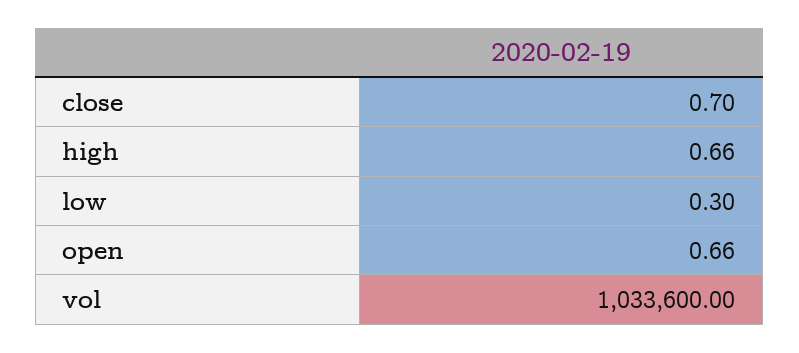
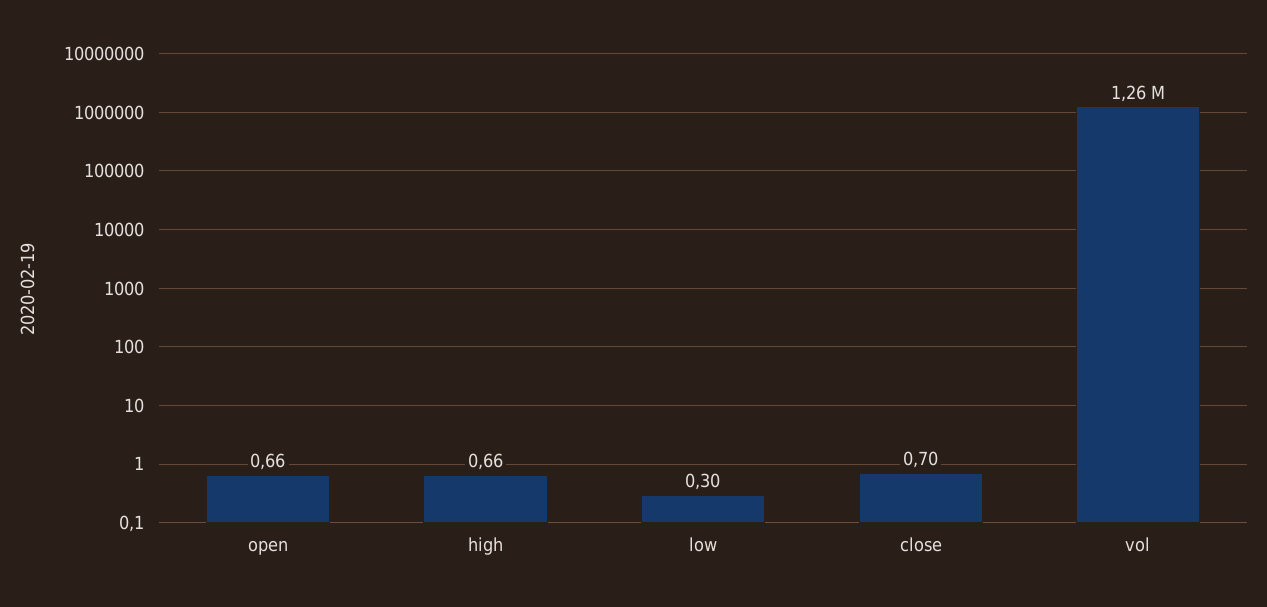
vol: 1033600 -> 1260000

